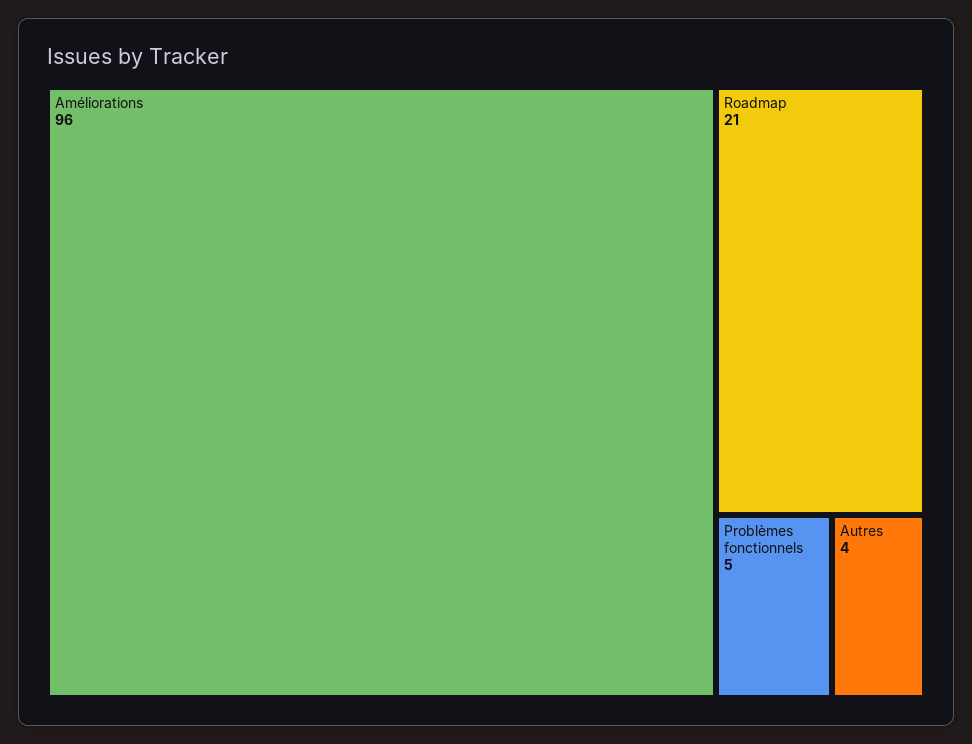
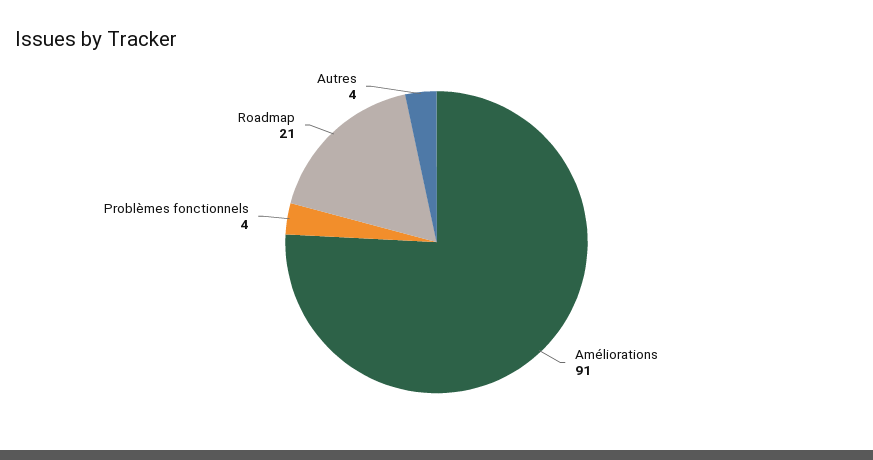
Améliorations: 96 -> 91
Problèmes fonctionnels: 5 -> 4

